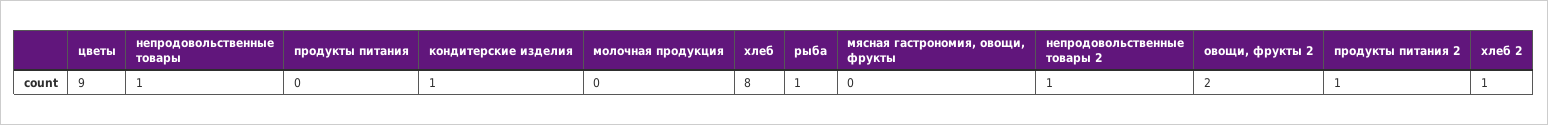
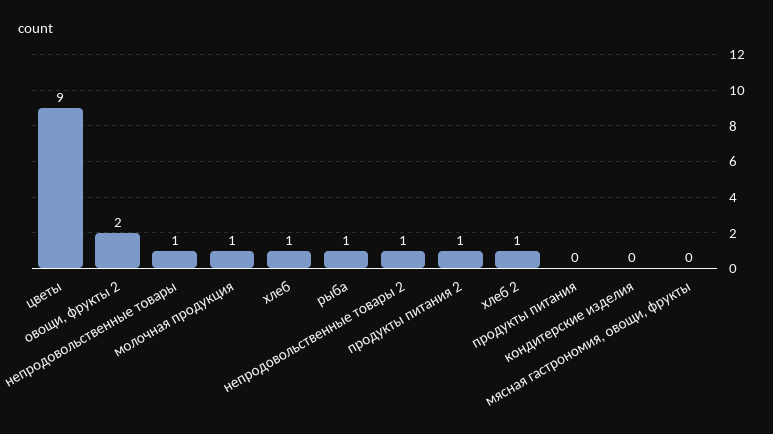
кондитерские изделия: 1 -> 0
молочная продукция: 0 -> 1
хлеб: 8 -> 1

